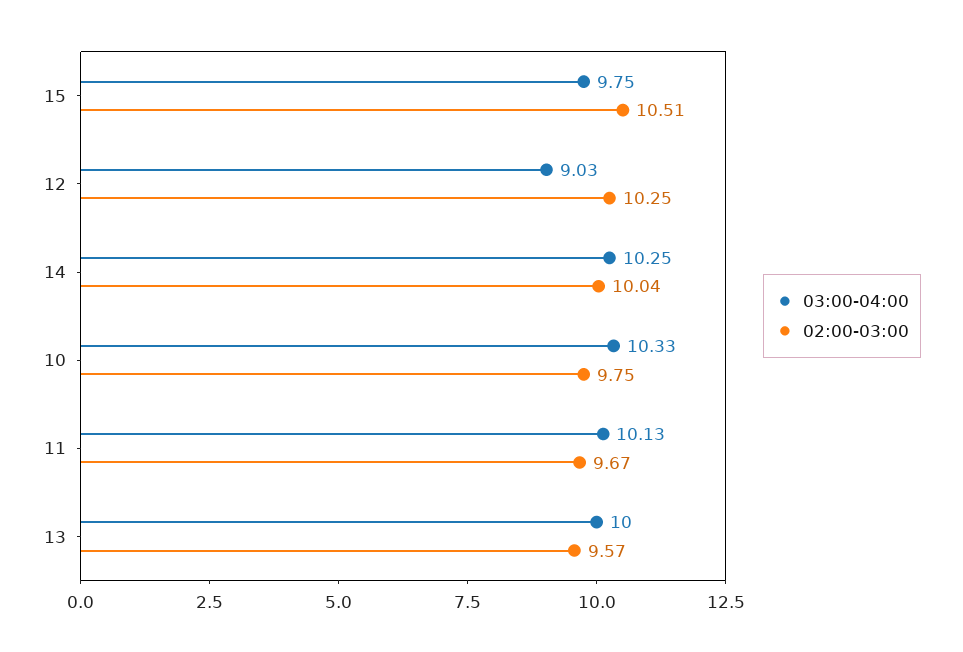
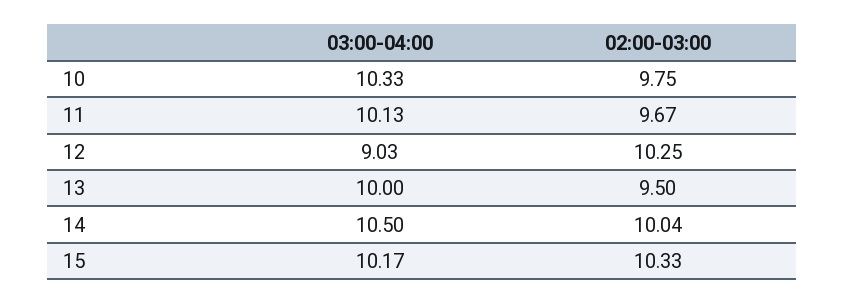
03:00-04:00, 15: 9.75 -> 10.17
02:00-03:00, 15: 10.51 -> 10.33
03:00-04:00, 14: 10.25 -> 10.5
02:00-03:00, 13: 9.57 -> 9.5

